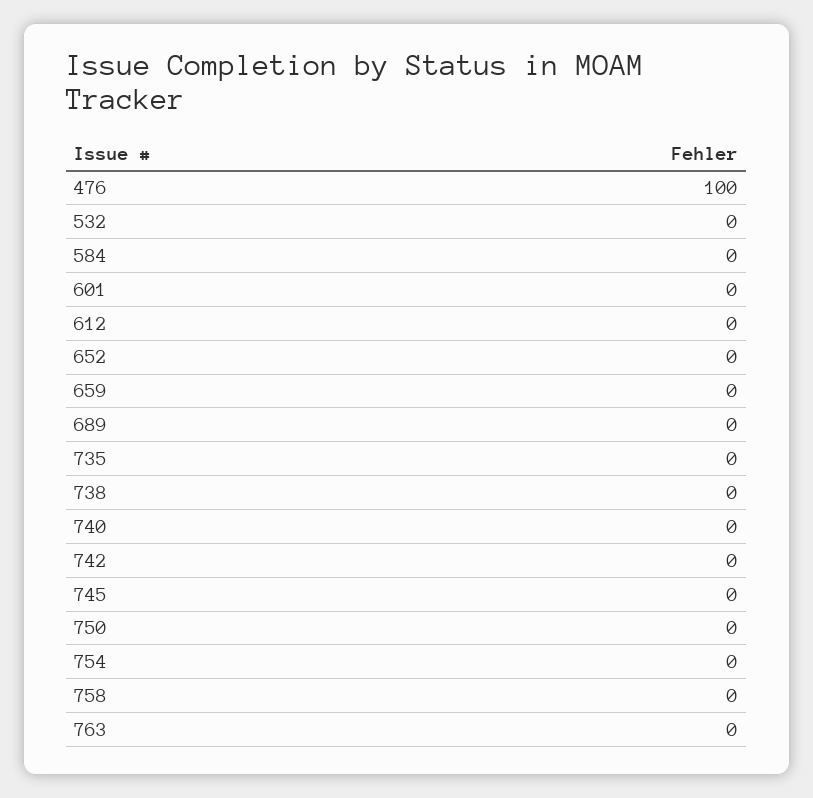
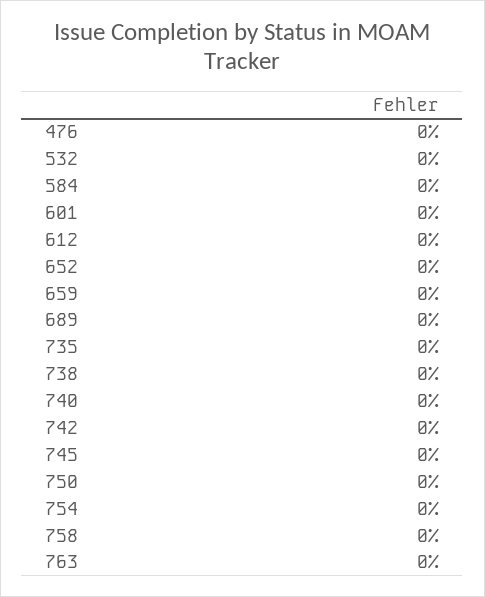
476: 100 -> 0

